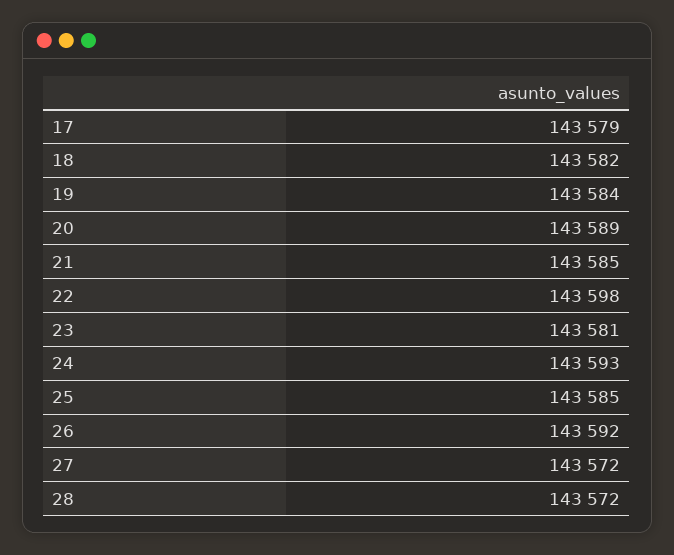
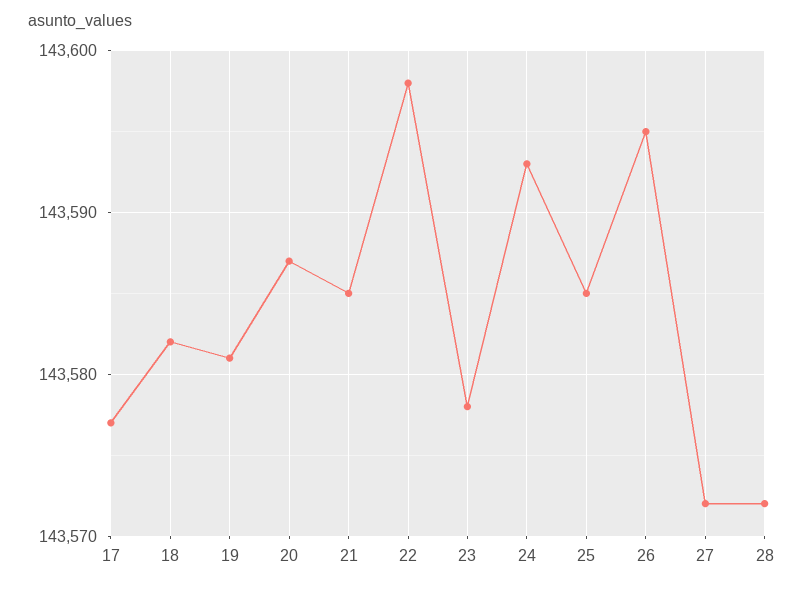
17: 143579 -> 143577
19: 143584 -> 143581
20: 143589 -> 143587
23: 143581 -> 143578
26: 143592 -> 143595

